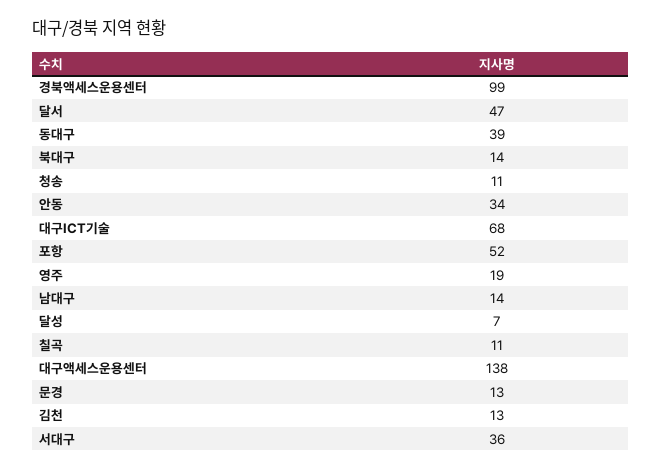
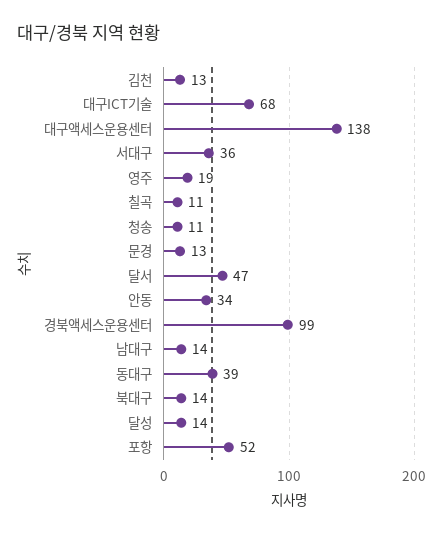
달성: 7 -> 14

